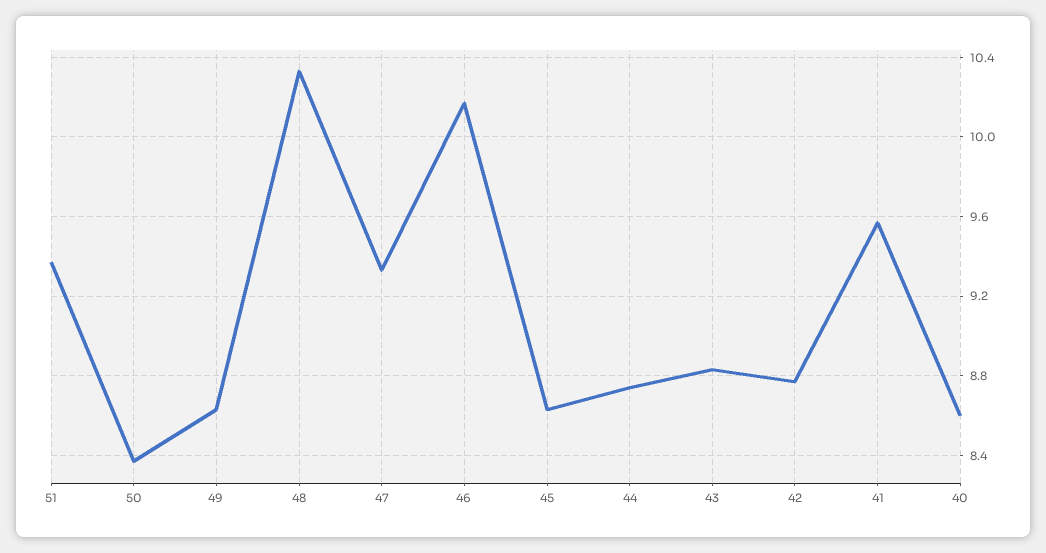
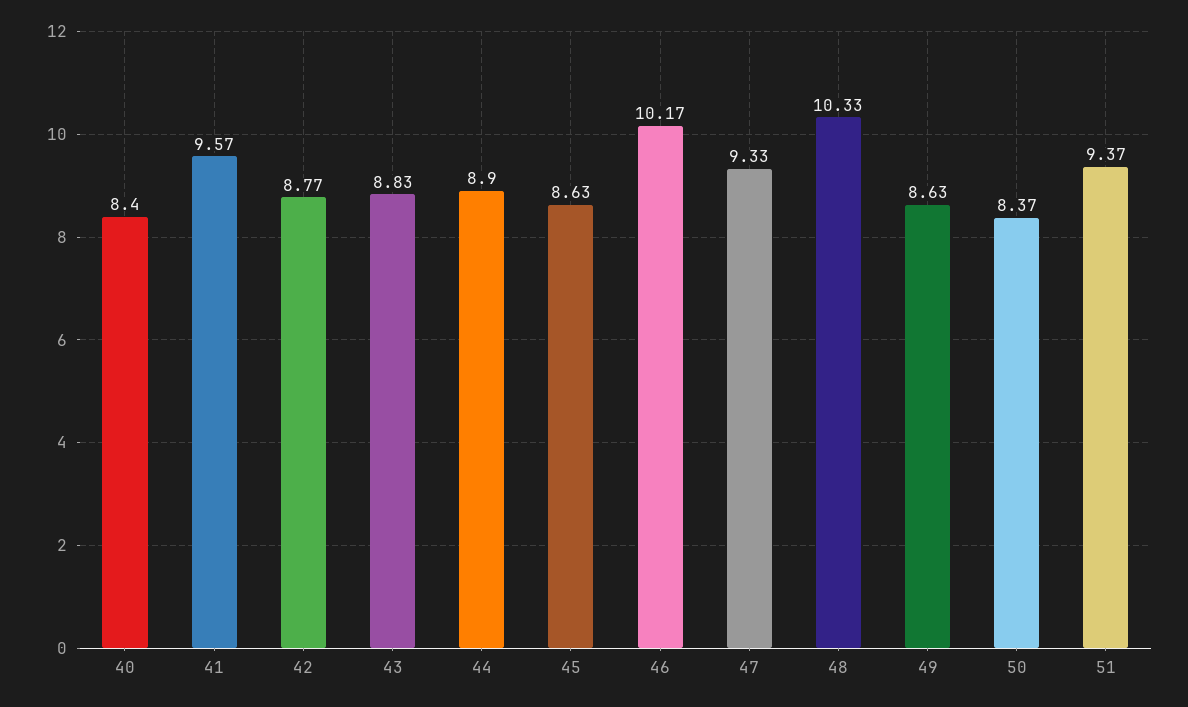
44: 8.75 -> 8.9
40: 8.6 -> 8.4

